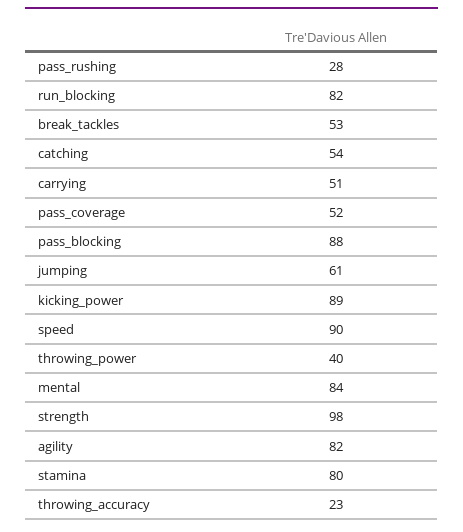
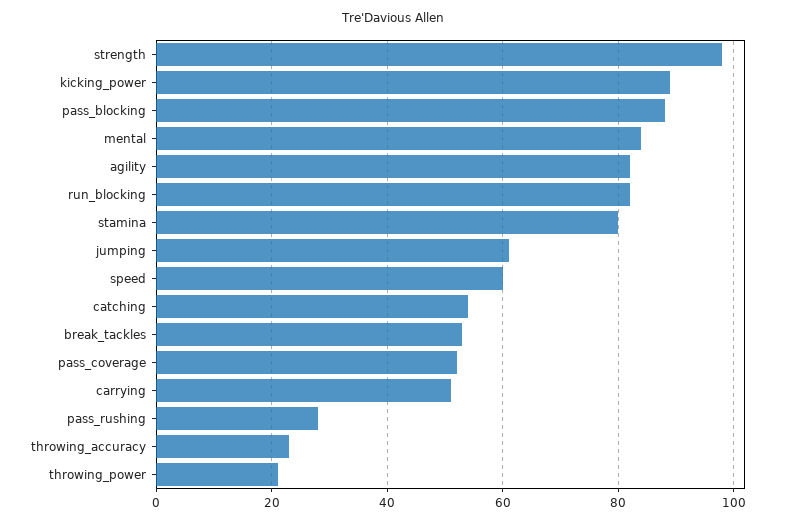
speed: 90 -> 60
throwing_power: 40 -> 20

